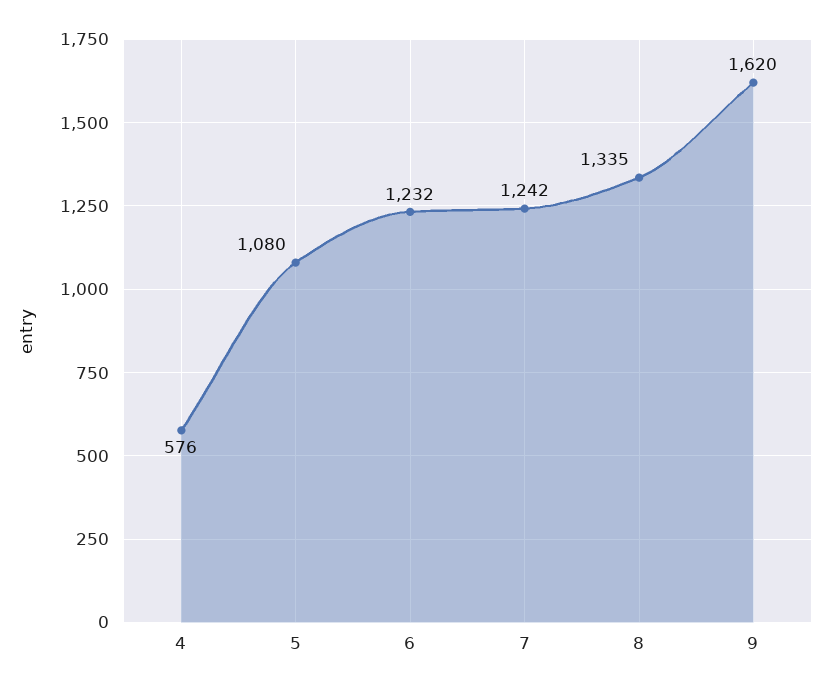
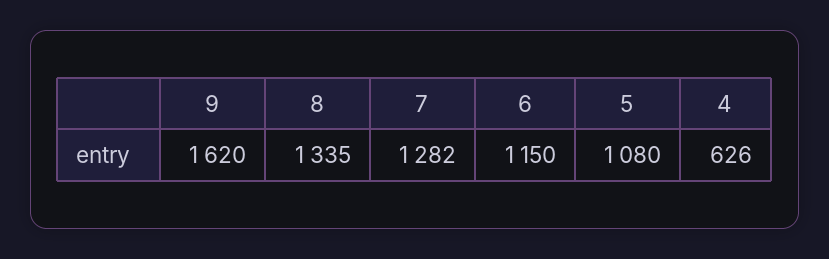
4: 576 -> 626
6: 1232 -> 1150
7: 1242 -> 1282

